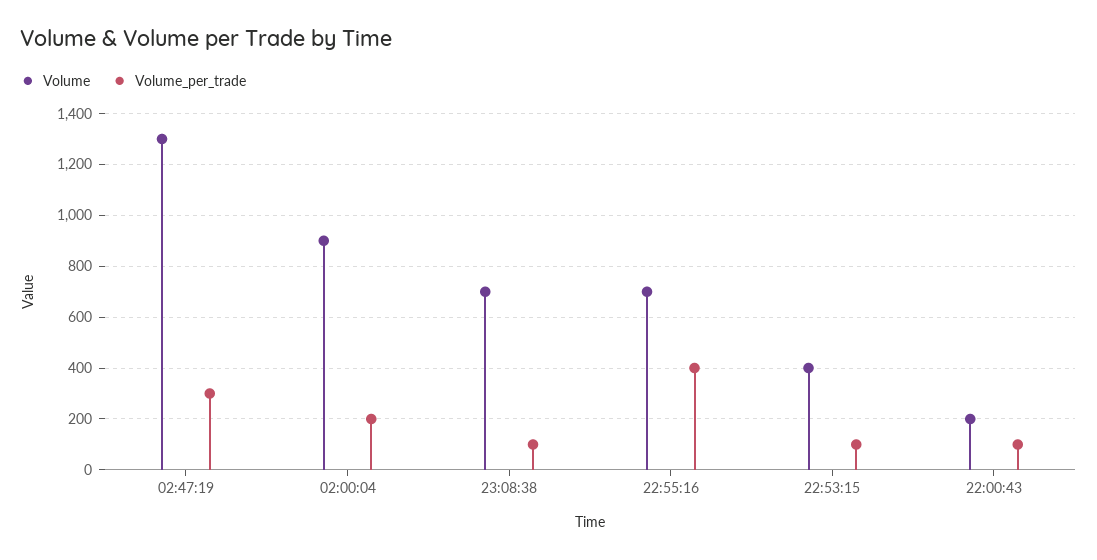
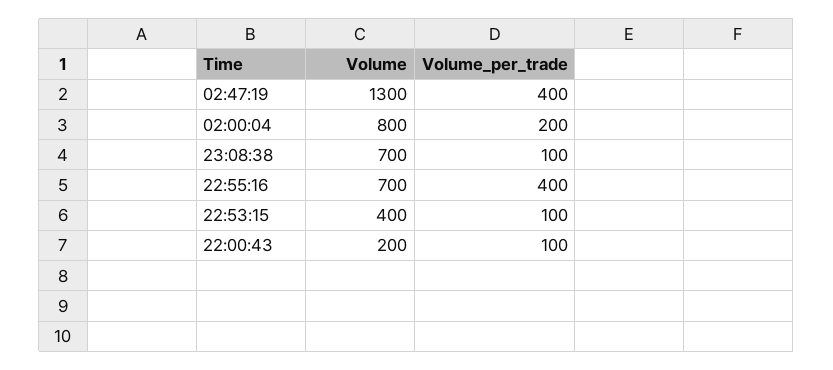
Volume_per_trade, 02:47:19: 300 -> 400
Volume, 02:00:04: 900 -> 800

